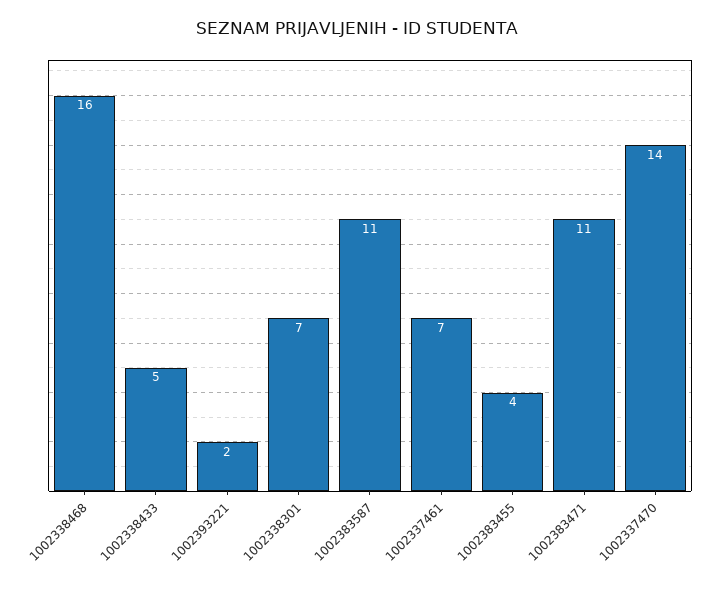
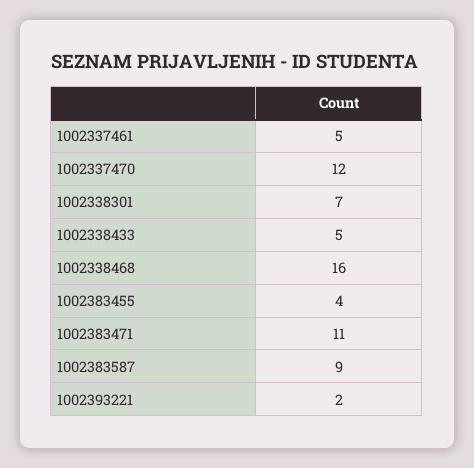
1002383587: 11 -> 9
1002337461: 7 -> 5
1002337470: 14 -> 12

